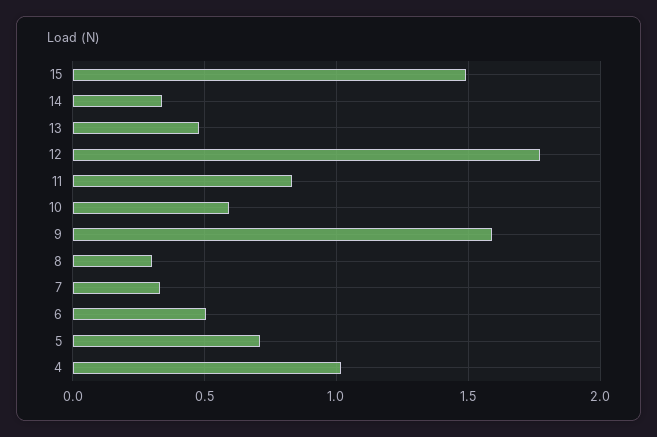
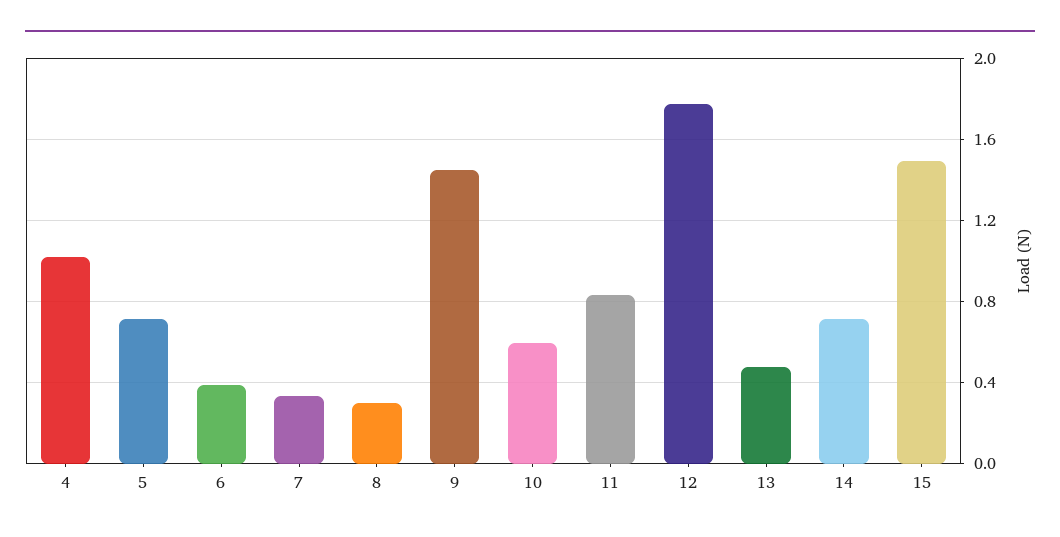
14: 0.35 -> 0.7
9: 1.6 -> 1.45
6: 0.5 -> 0.4

